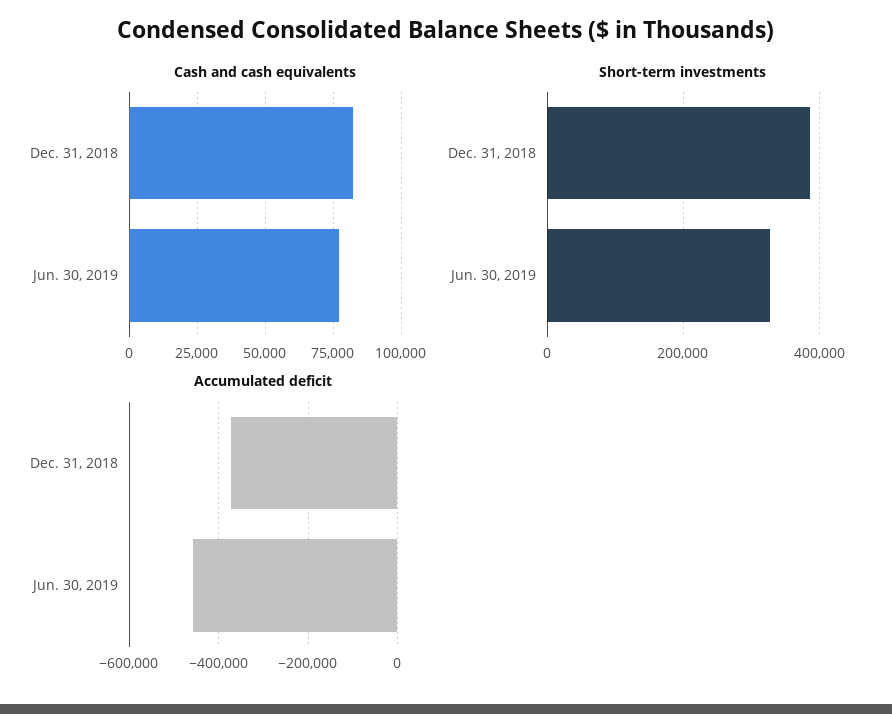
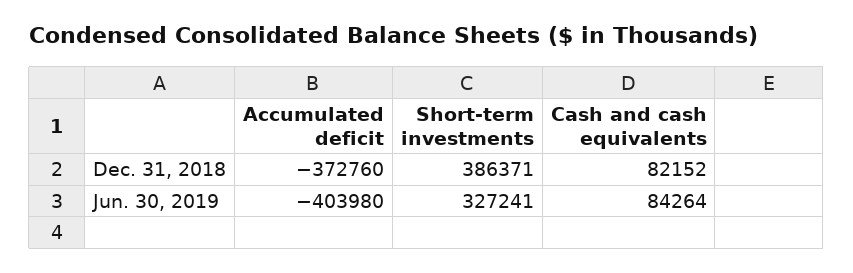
Cash and cash equivalents, Jun. 30, 2019: 77500 -> 84264
Accumulated deficit, Jun. 30, 2019: -460000 -> -403980

